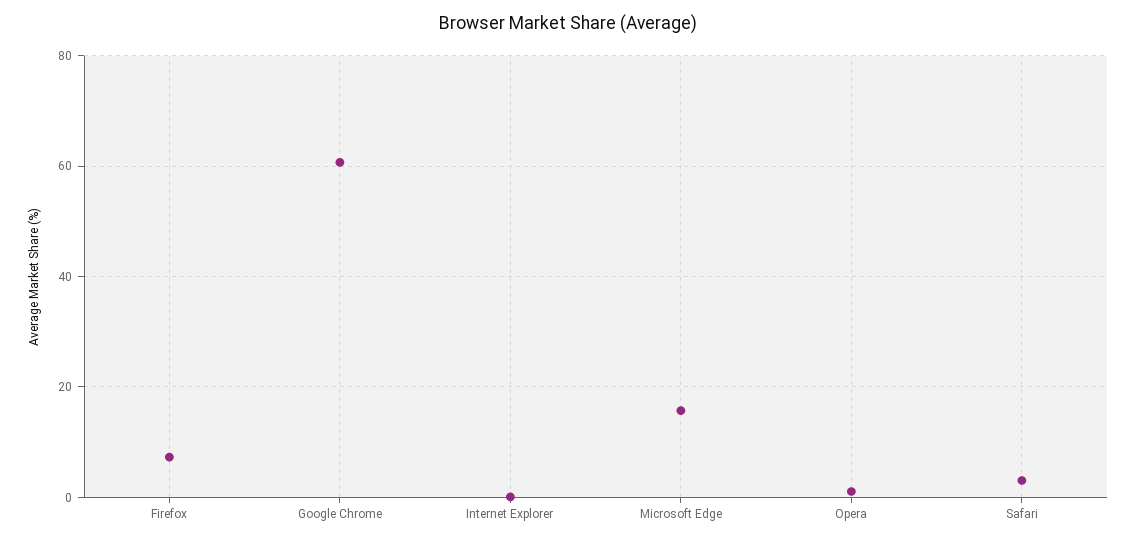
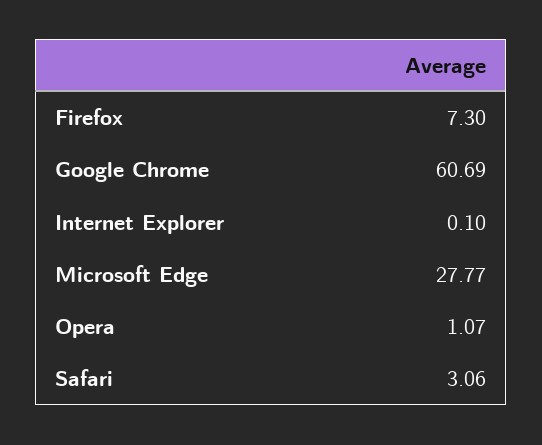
Microsoft Edge: 16 -> 27.77

